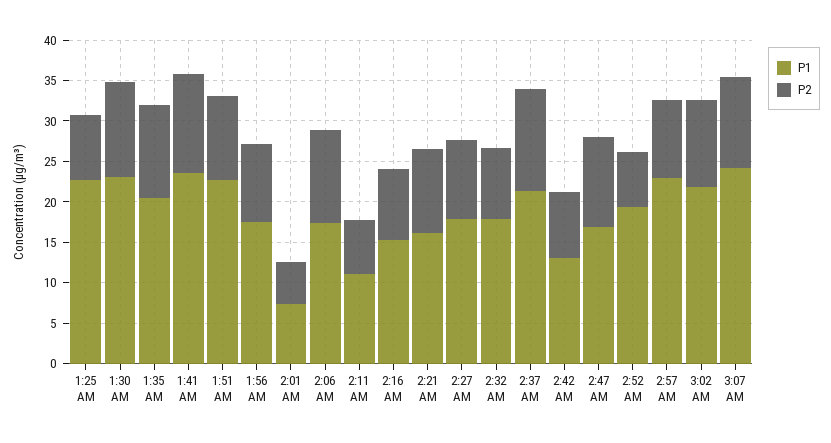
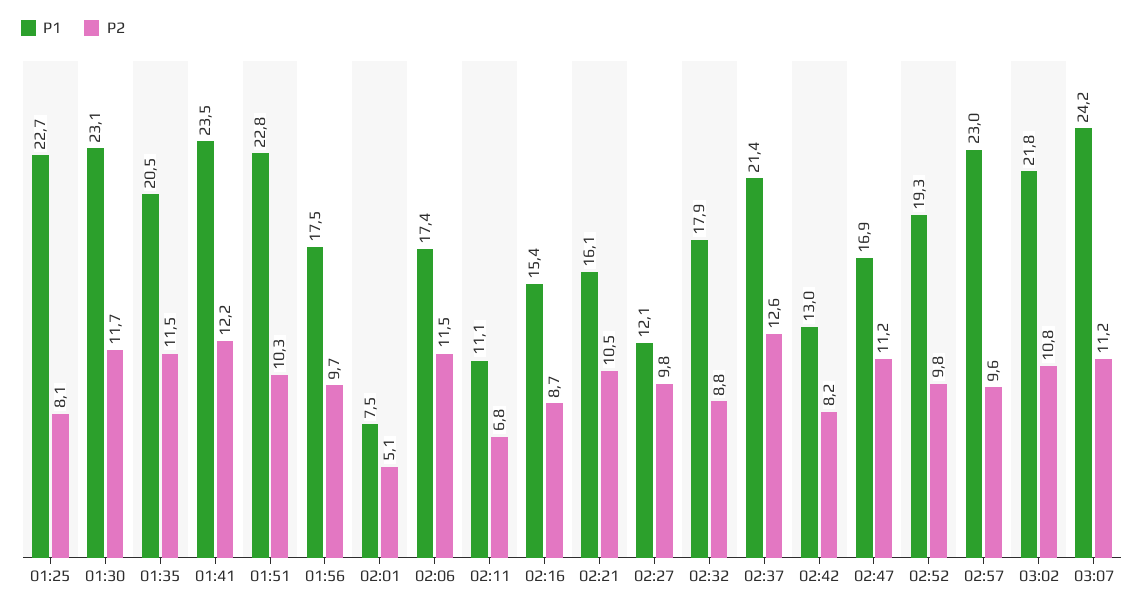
P1, 2:27 AM: 18 -> 12.1
P2, 2:52 AM: 7 -> 9.8

